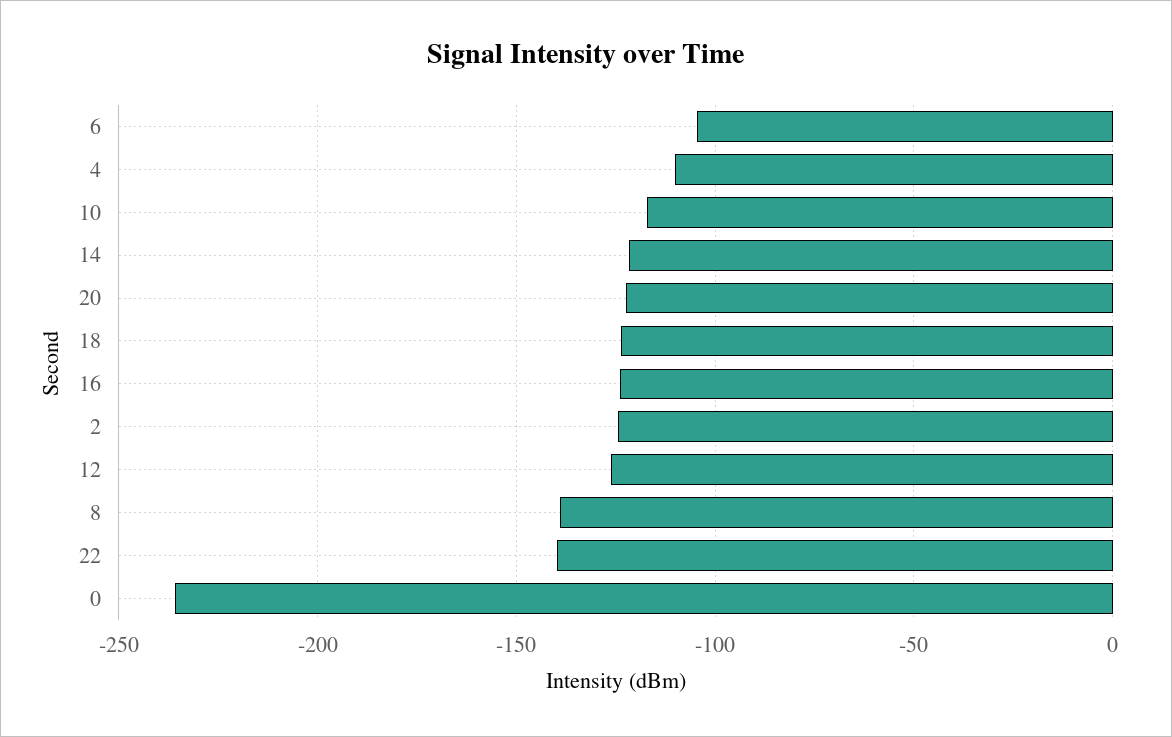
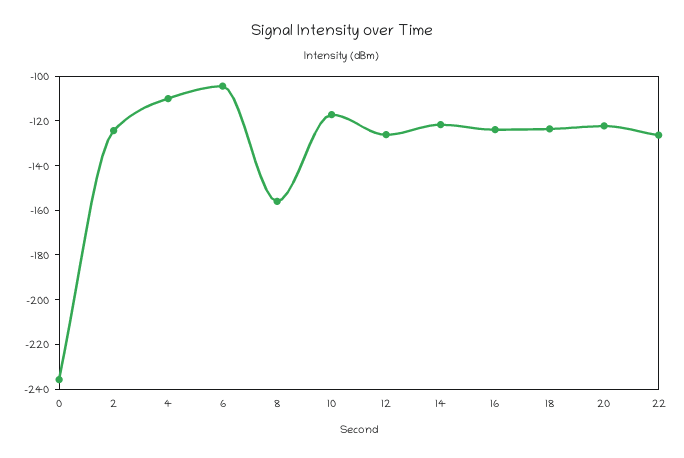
8: -140 -> -155
22: -140 -> -125

